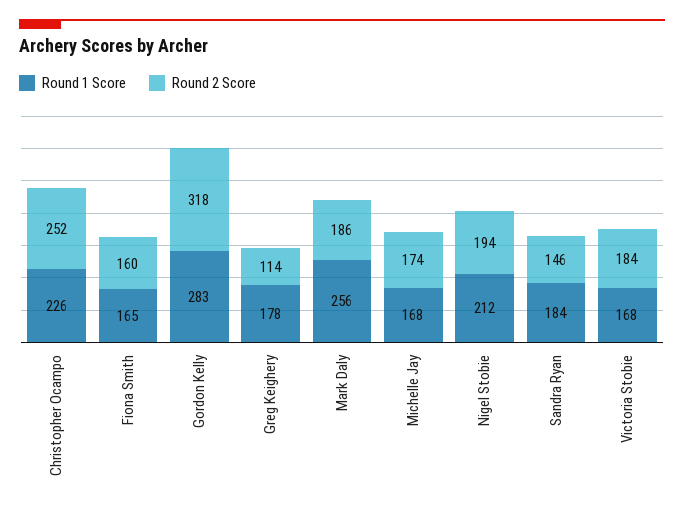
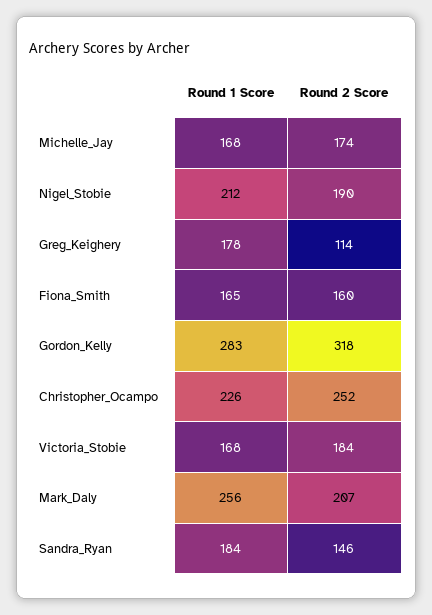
Round 2 Score, Mark Daly: 186 -> 207
Round 2 Score, Nigel Stobie: 194 -> 190

